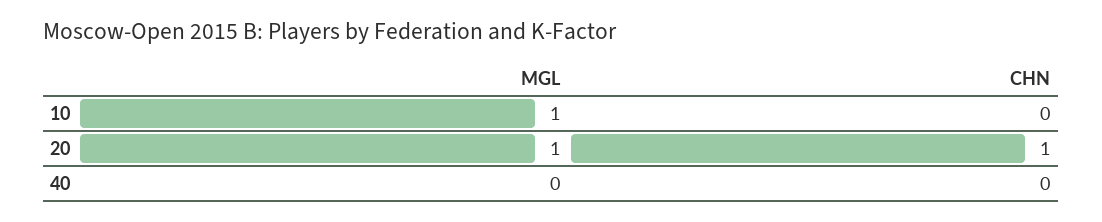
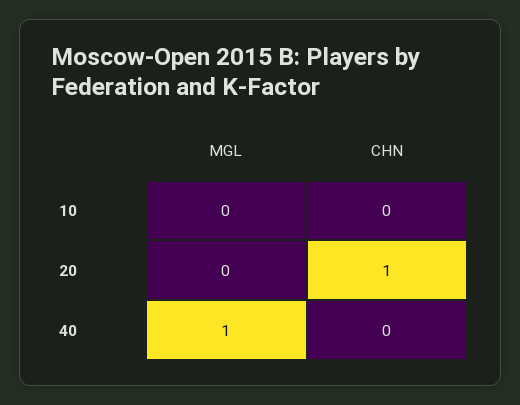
MGL, 10: 1 -> 0
MGL, 20: 1 -> 0
MGL, 40: 0 -> 1

